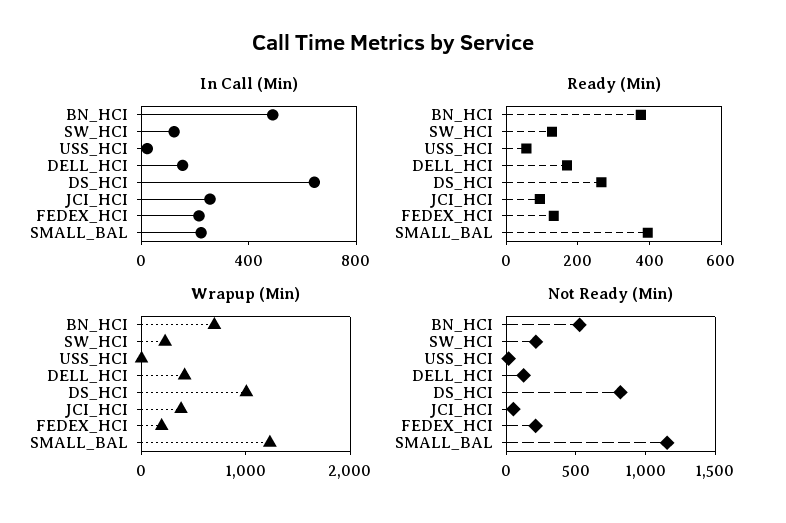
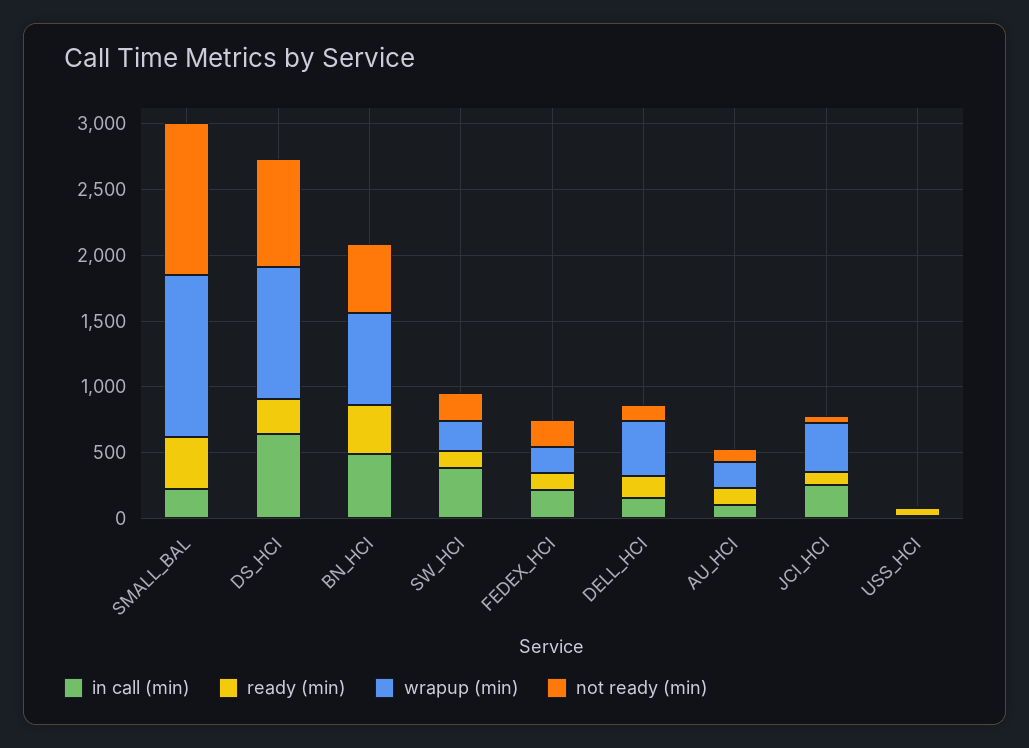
In Call (Min), SW_HCI: 100 -> 400
In Call (Min), AU_HCI: none -> 100
Ready (Min), AU_HCI: none -> 100
Wrapup (Min), AU_HCI: none -> 200
Not Ready (Min), AU_HCI: none -> 100

